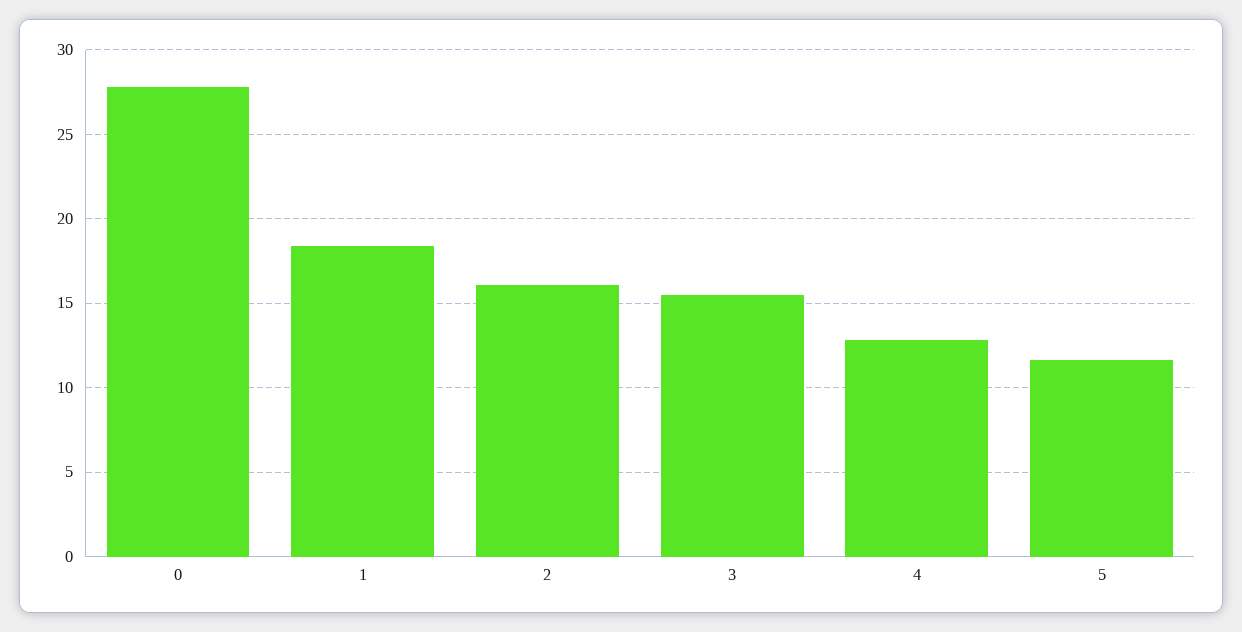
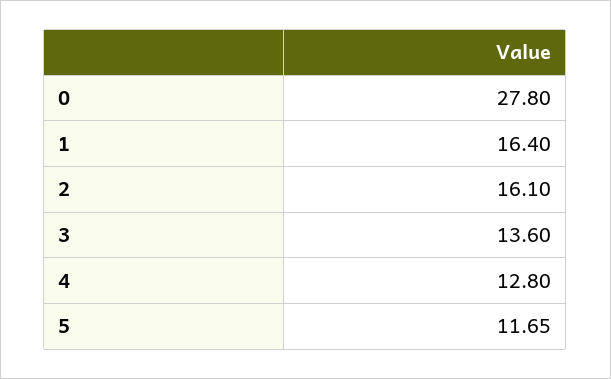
1: 18.5 -> 16.4
3: 15.5 -> 13.6

